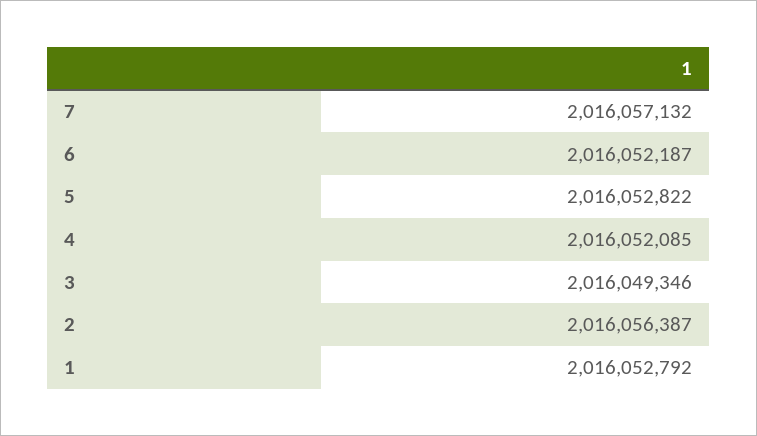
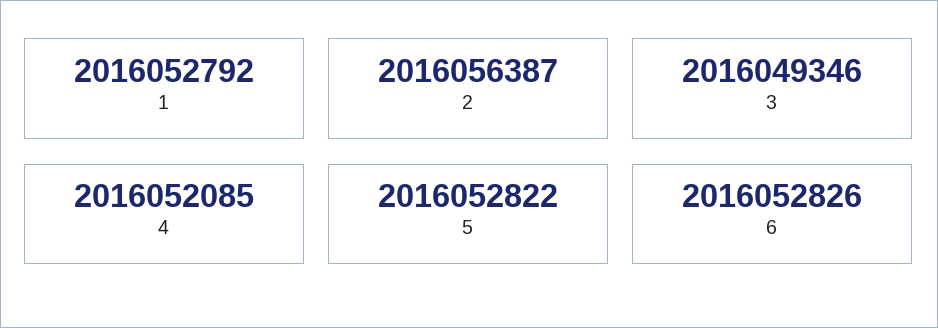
7: 2016057132 -> none
6: 2016052187 -> 2016052826

